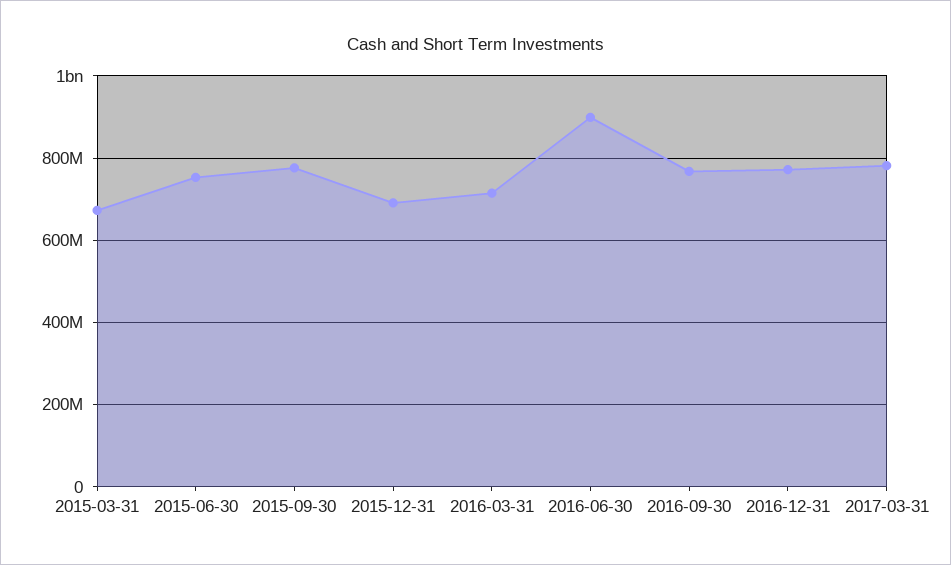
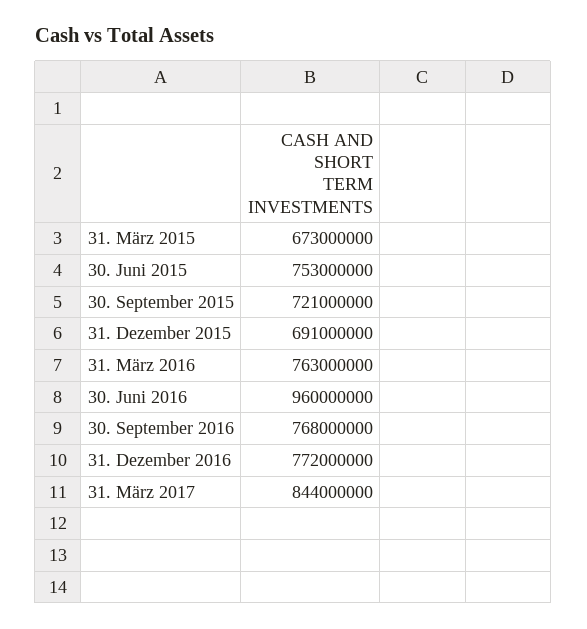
2015-09-30: 780000000 -> 721000000
2016-03-31: 720000000 -> 763000000
2016-06-30: 900000000 -> 960000000
2017-03-31: 780000000 -> 844000000

